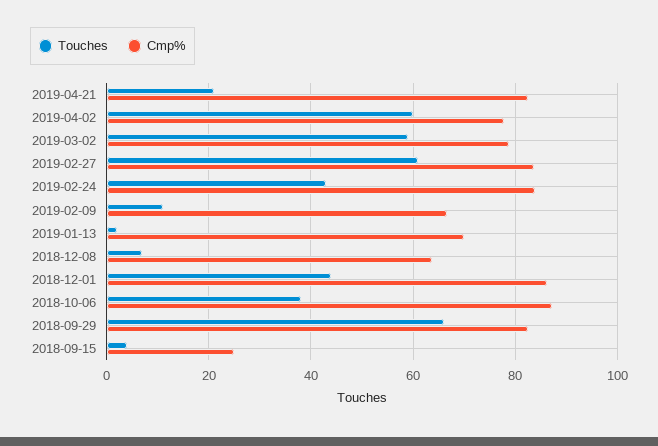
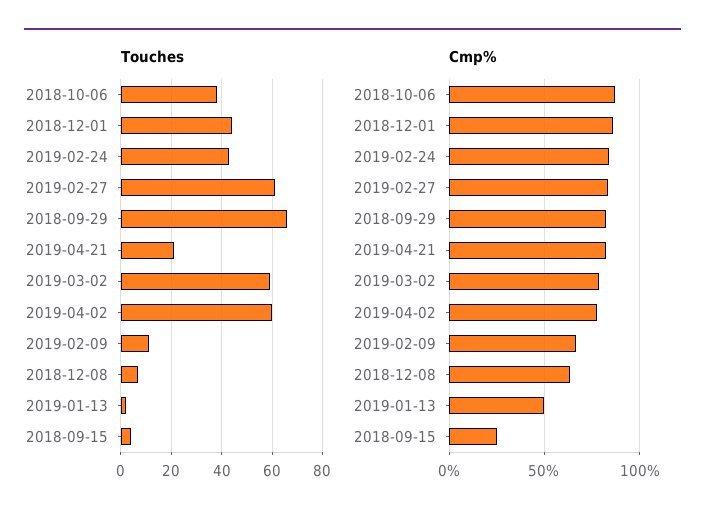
Cmp%, 2019-01-13: 70 -> 50

